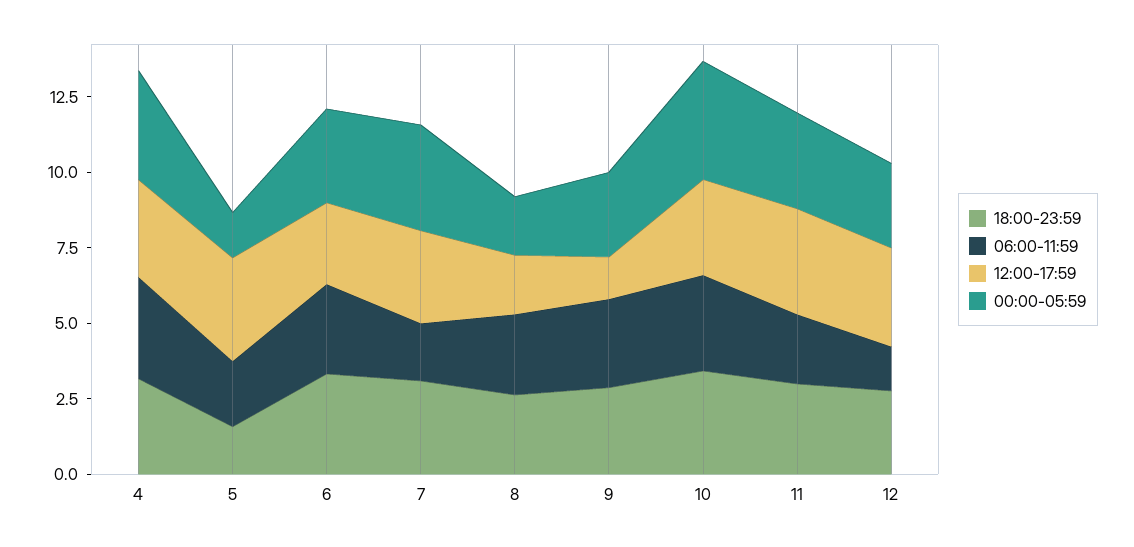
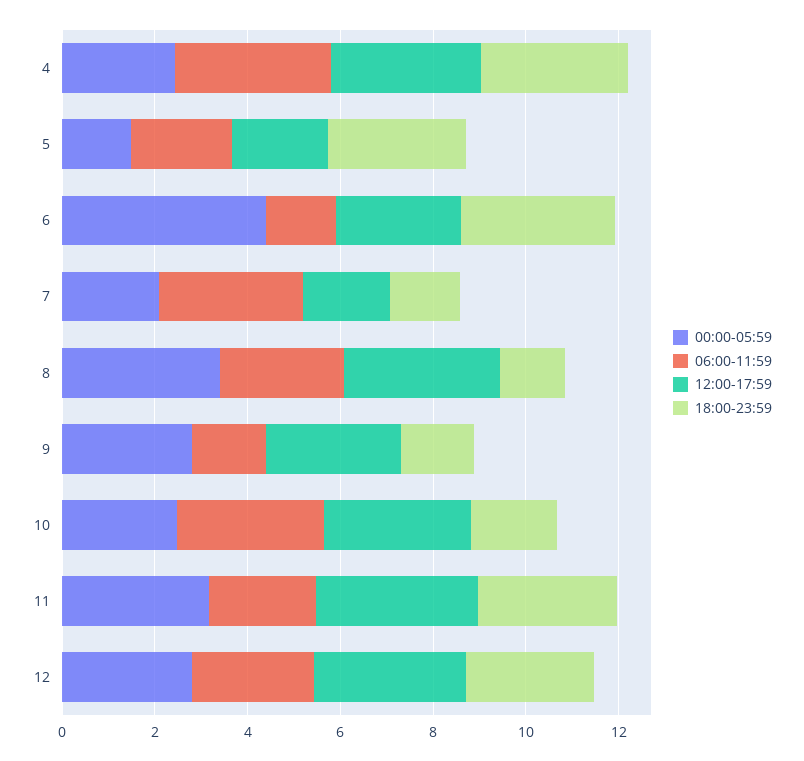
00:00-05:59, 4: 3.5 -> 2.5
18:00-23:59, 5: 1.5 -> 3
12:00-17:59, 5: 3.5 -> 2
06:00-11:59, 6: 3 -> 1.5
00:00-05:59, 6: 3 -> 4.5
18:00-23:59, 7: 3 -> 1.5
06:00-11:59, 7: 2 -> 3
12:00-17:59, 7: 3 -> 2
00:00-05:59, 7: 3.5 -> 2
18:00-23:59, 8: 2.5 -> 1.5
12:00-17:59, 8: 2 -> 3.5
00:00-05:59, 8: 2 -> 3.5
18:00-23:59, 9: 3 -> 1.5
06:00-11:59, 9: 3 -> 1.5
12:00-17:59, 9: 1.5 -> 3
18:00-23:59, 10: 3.5 -> 2
00:00-05:59, 10: 4 -> 2.5
06:00-11:59, 12: 1.5 -> 2.5

